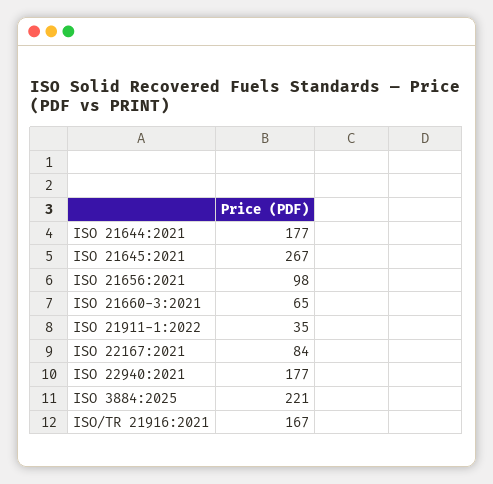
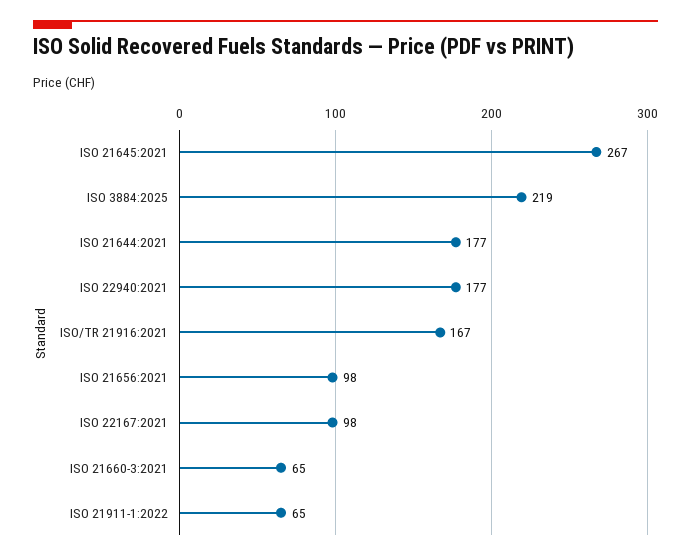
ISO 21911-1:2022: 35 -> 65
ISO 22167:2021: 84 -> 98
ISO 3884:2025: 221 -> 219

